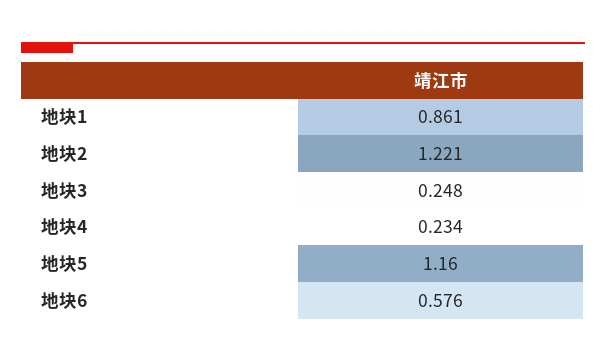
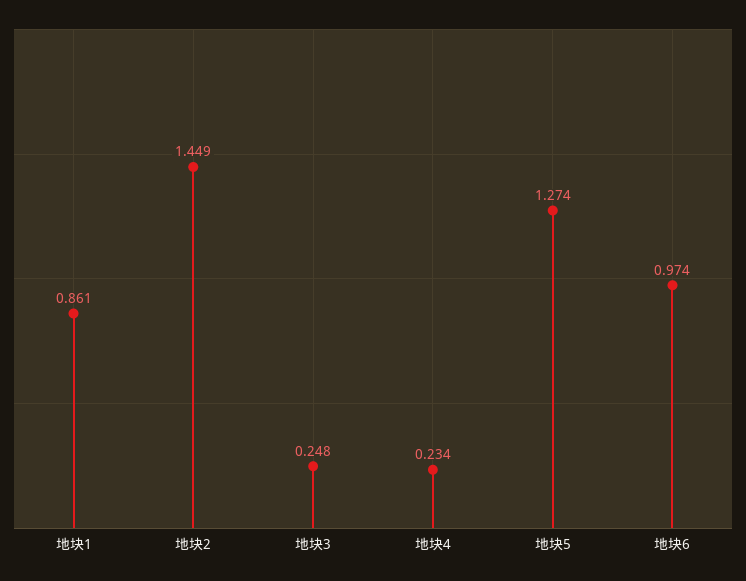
地块2: 1.221 -> 1.449
地块5: 1.16 -> 1.274
地块6: 0.576 -> 0.974

